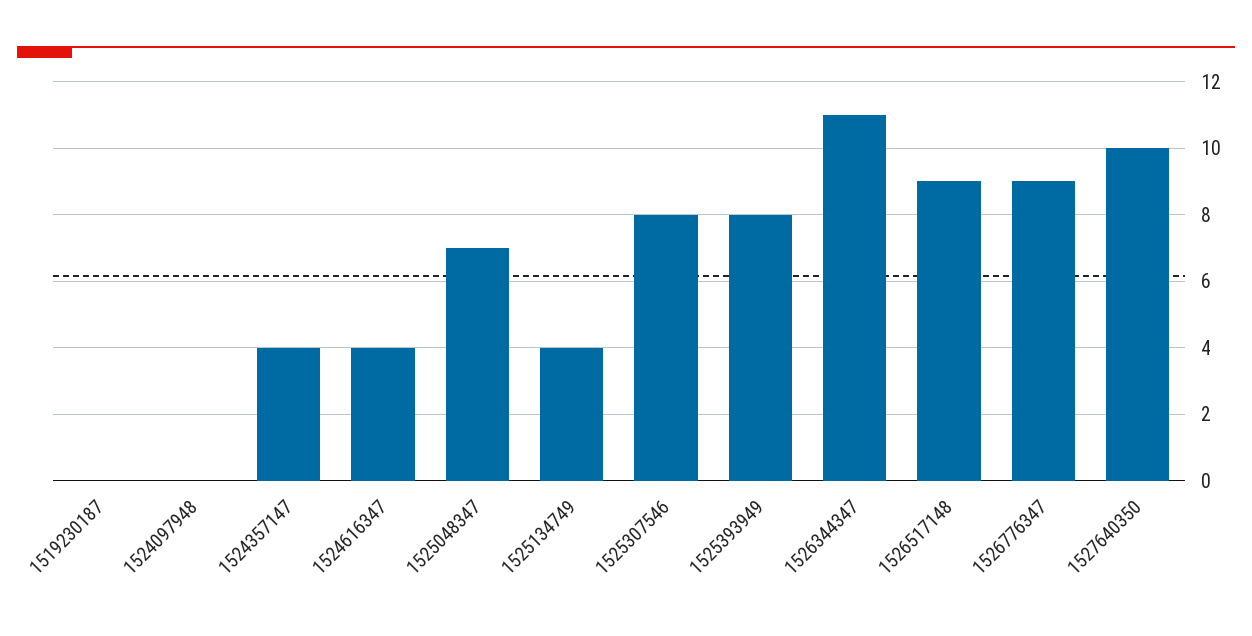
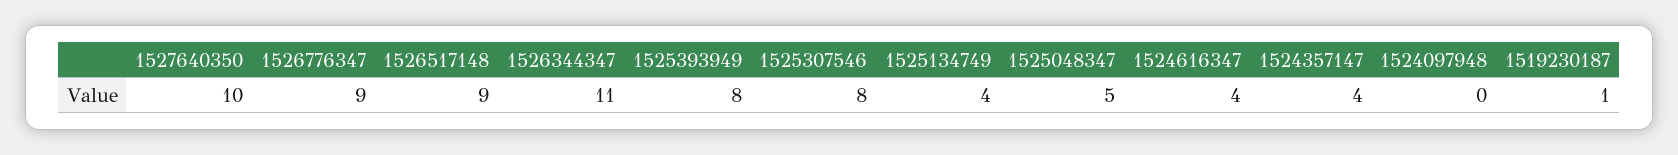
1519230187: 0 -> 1
1525048347: 7 -> 5

